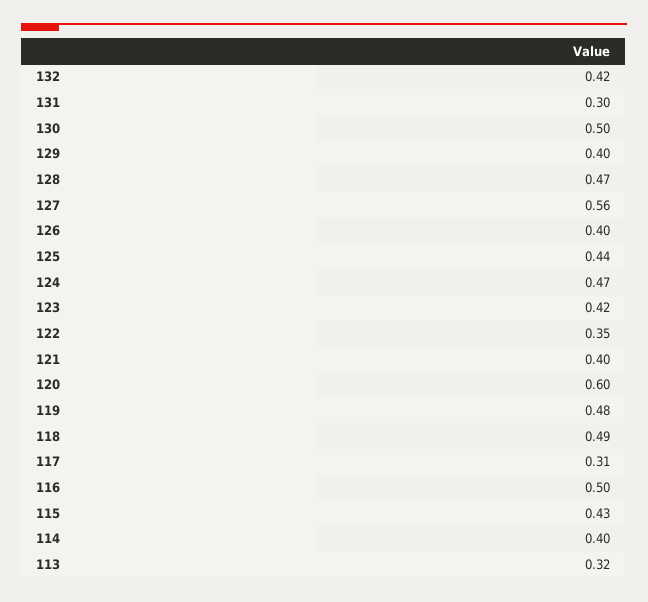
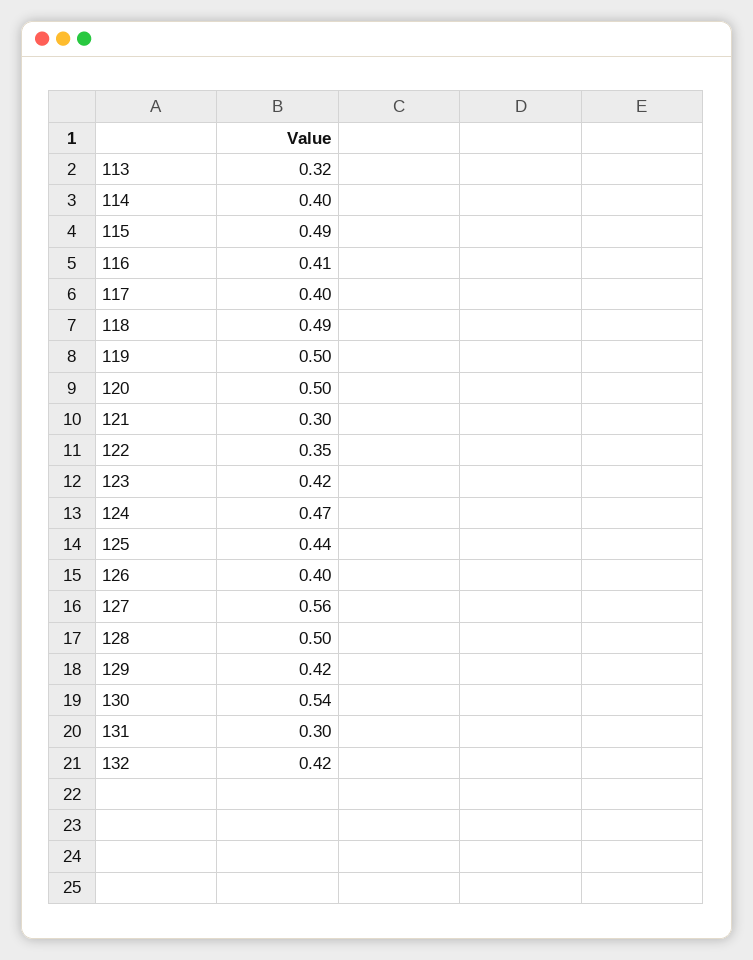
130: 0.5 -> 0.54
129: 0.4 -> 0.42
128: 0.47 -> 0.5
121: 0.4 -> 0.3
120: 0.6 -> 0.5
119: 0.48 -> 0.5
117: 0.31 -> 0.4
116: 0.5 -> 0.41
115: 0.43 -> 0.49

